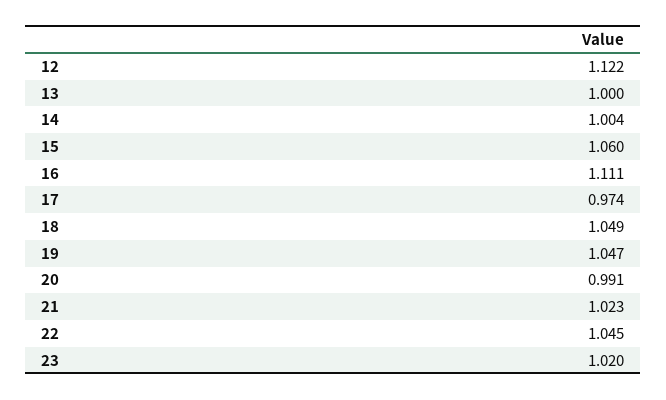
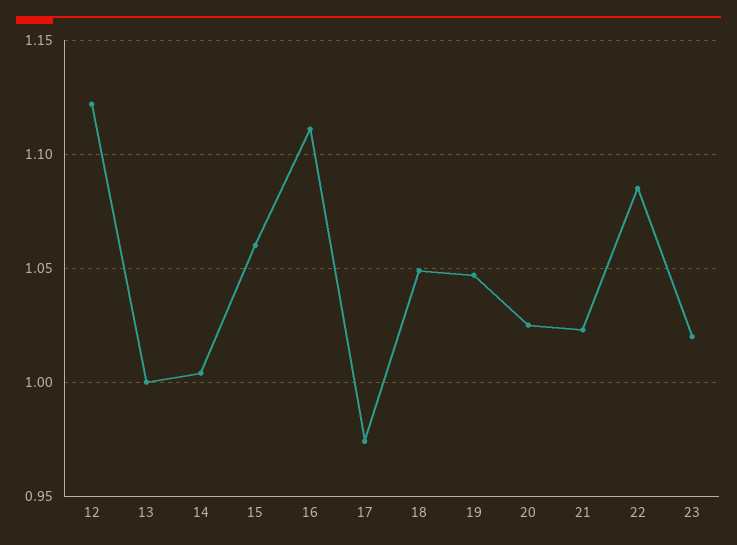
20: 0.991 -> 1.025
22: 1.045 -> 1.085

